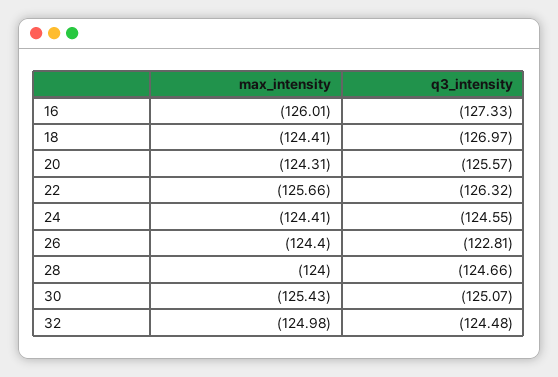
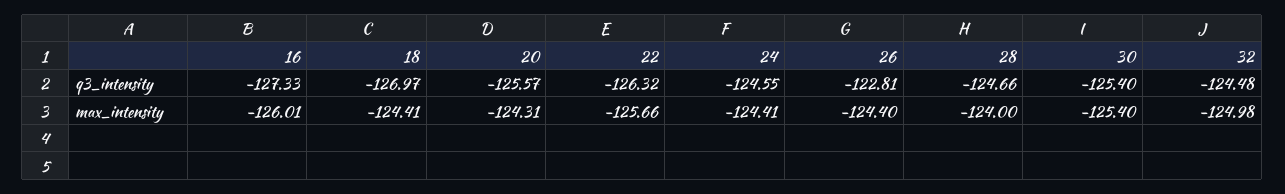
max_intensity, 30: -125.43 -> -125.4
q3_intensity, 30: -125.07 -> -125.4

